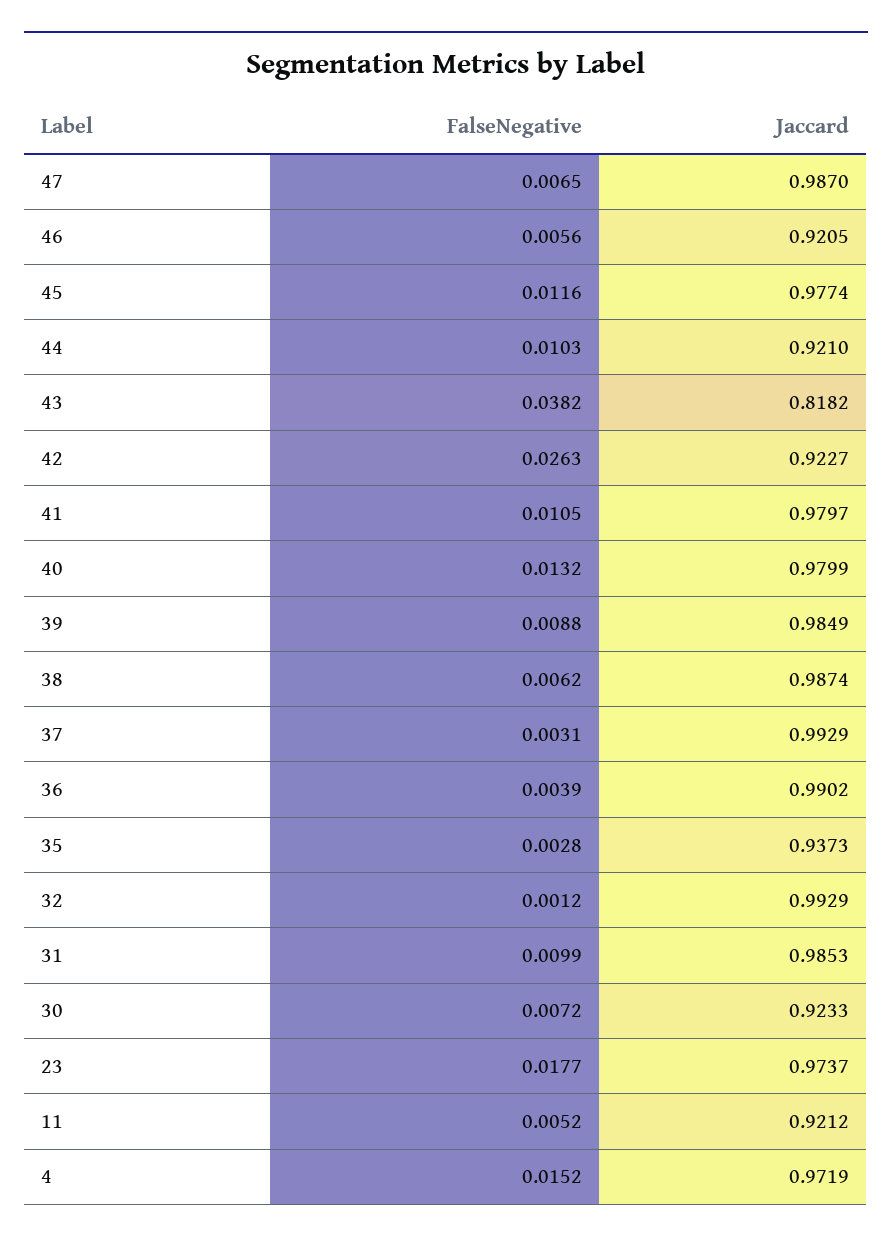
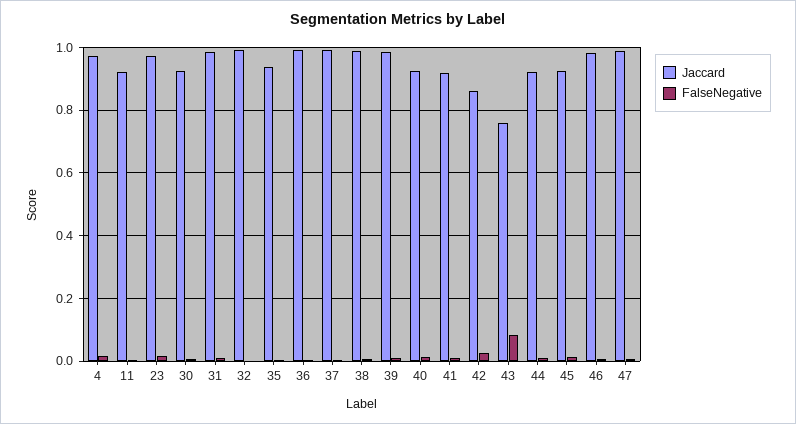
Jaccard, 46: 0.9205 -> 0.98
Jaccard, 45: 0.9774 -> 0.92
FalseNegative, 43: 0.0382 -> 0.08
Jaccard, 43: 0.8182 -> 0.76
Jaccard, 42: 0.9227 -> 0.86
Jaccard, 41: 0.9797 -> 0.92
Jaccard, 40: 0.9799 -> 0.92

